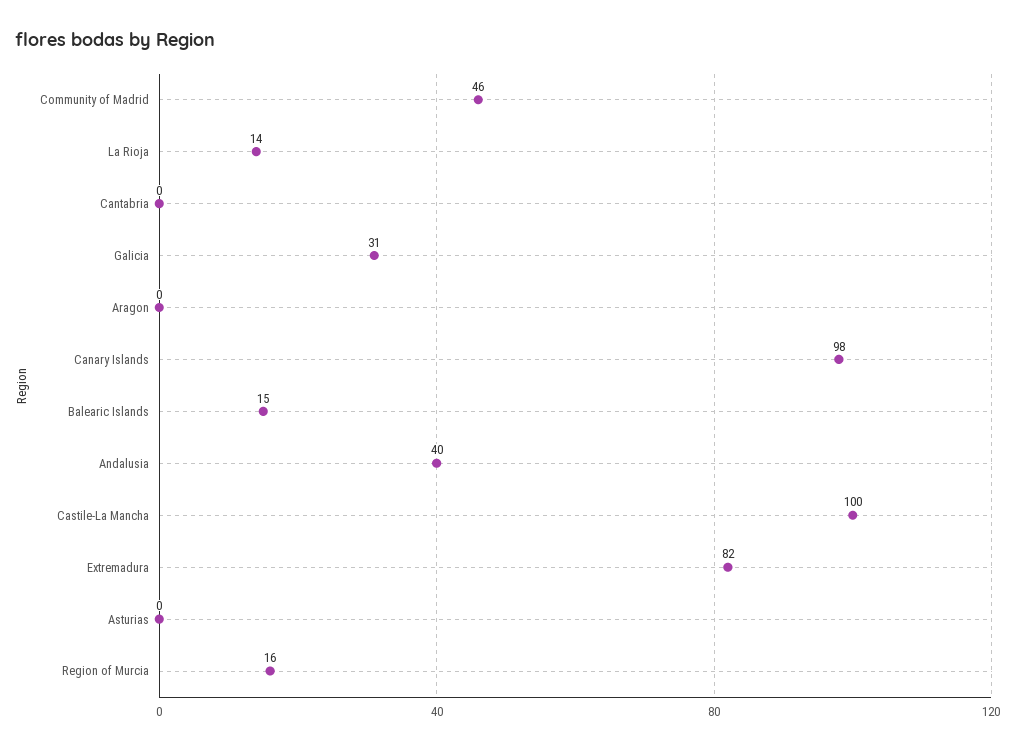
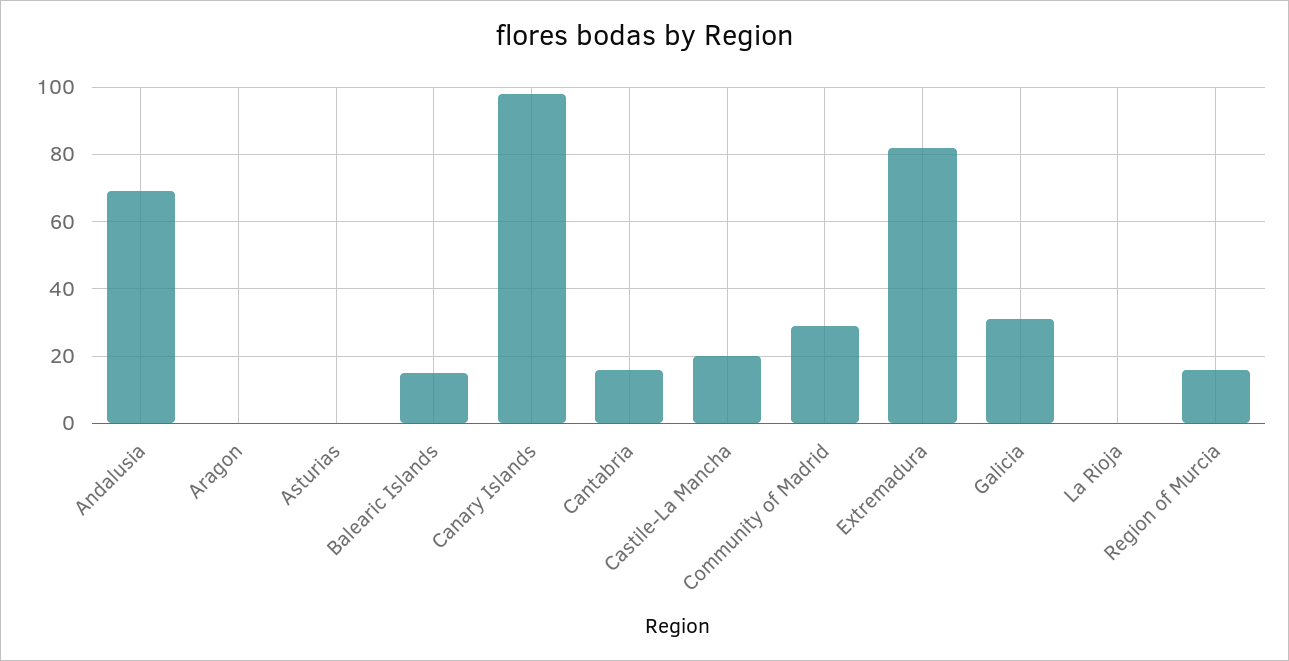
Community of Madrid: 46 -> 30
La Rioja: 14 -> 0
Cantabria: 0 -> 15
Andalusia: 40 -> 70
Castile-La Mancha: 100 -> 20

